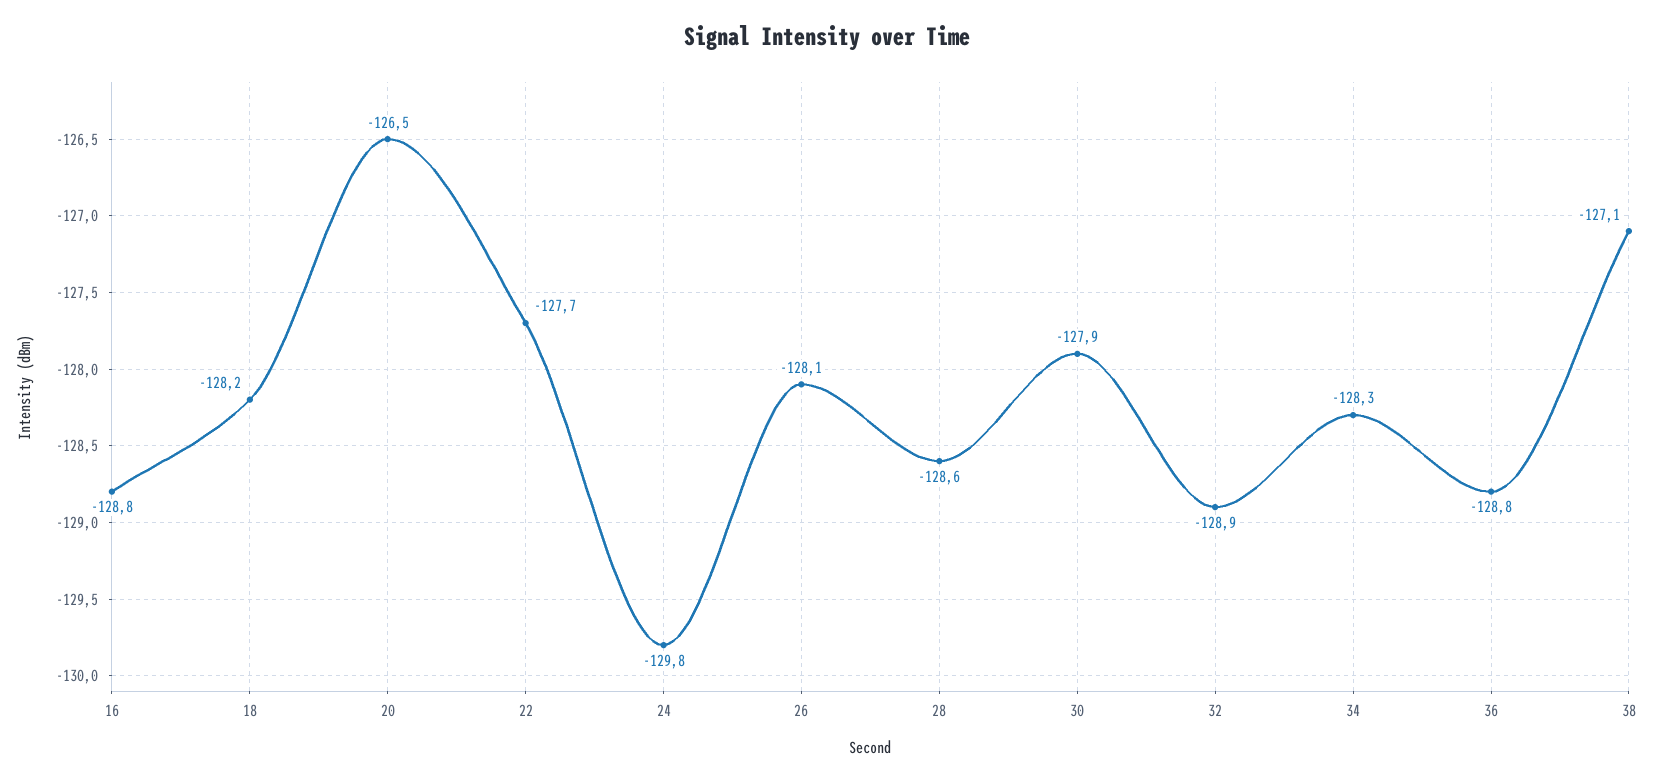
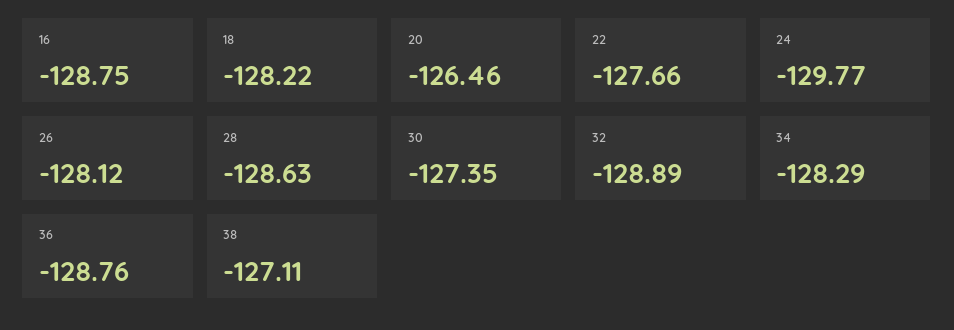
30: -127.9 -> -127.35

